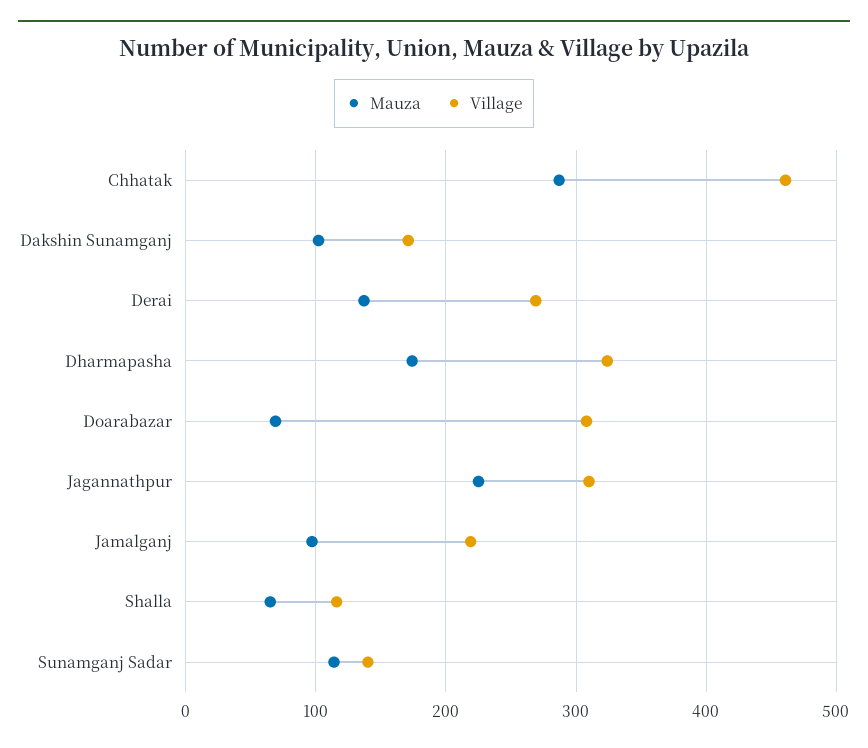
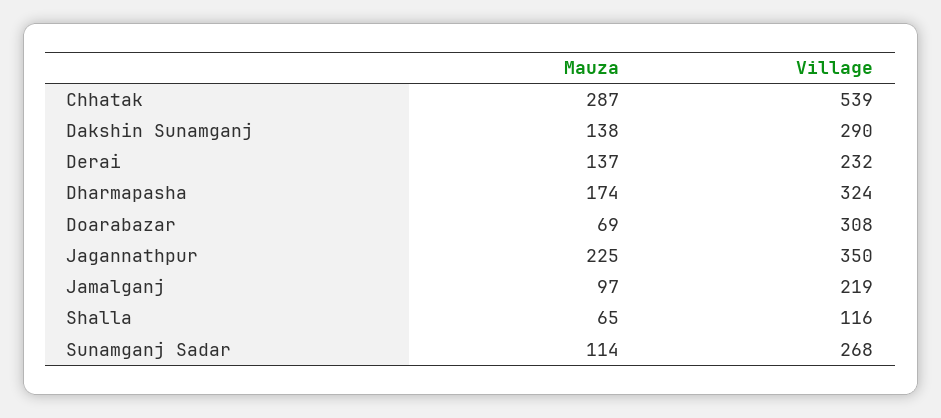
Village, Chhatak: 460 -> 539
Mauza, Dakshin Sunamganj: 100 -> 138
Village, Dakshin Sunamganj: 170 -> 290
Village, Derai: 270 -> 232
Village, Jagannathpur: 310 -> 350
Village, Sunamganj Sadar: 140 -> 268

